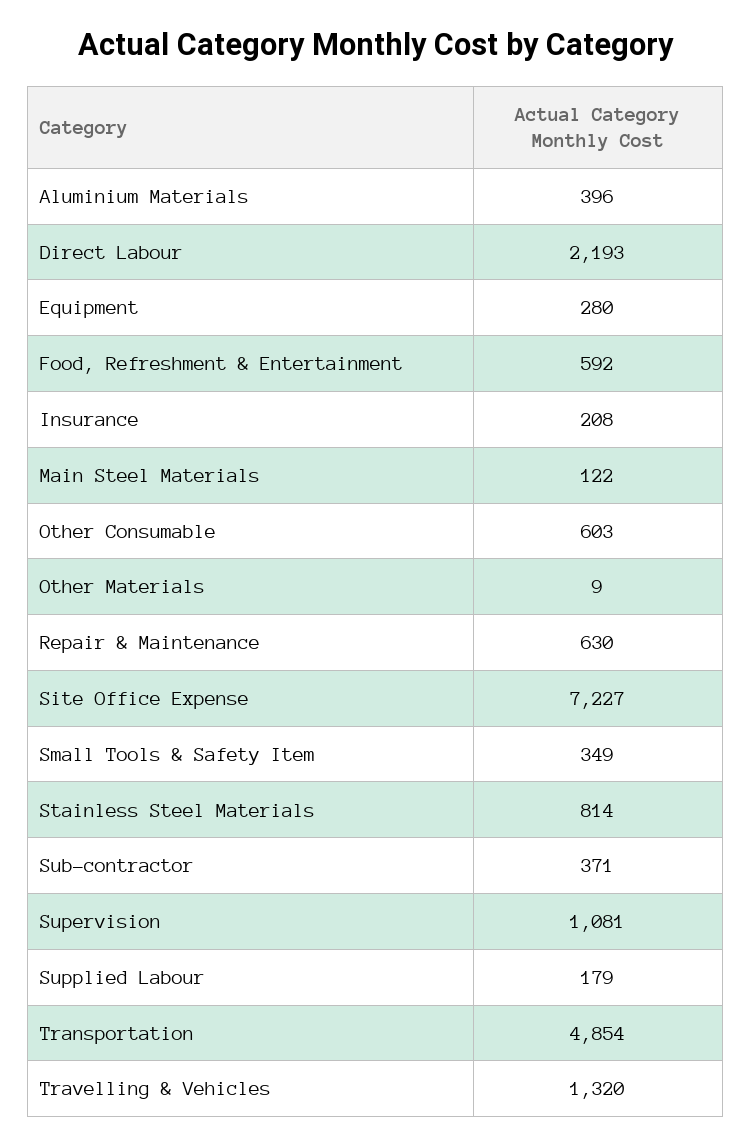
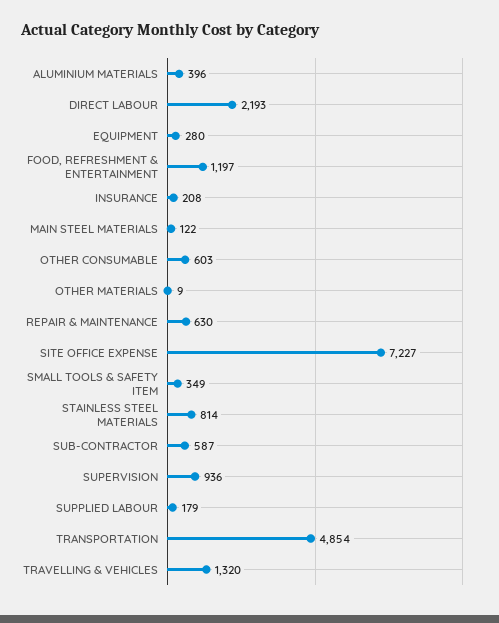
Food, Refreshment & Entertainment: 592 -> 1197
Sub-contractor: 371 -> 587
Supervision: 1081 -> 936

